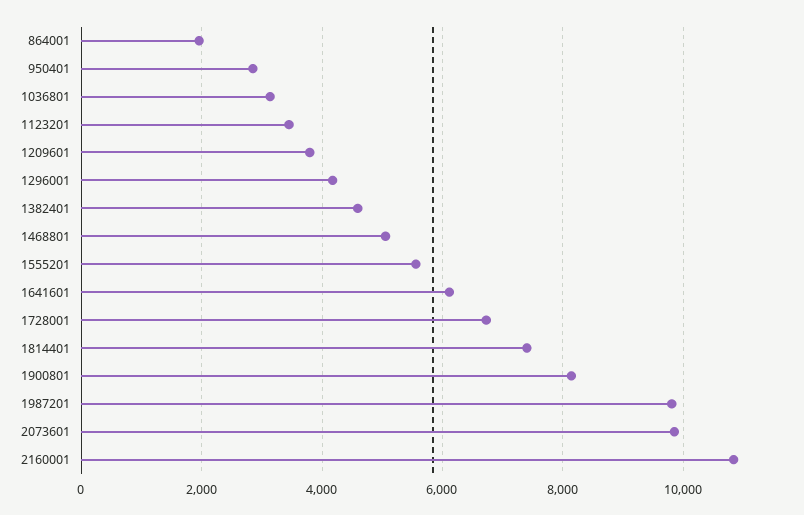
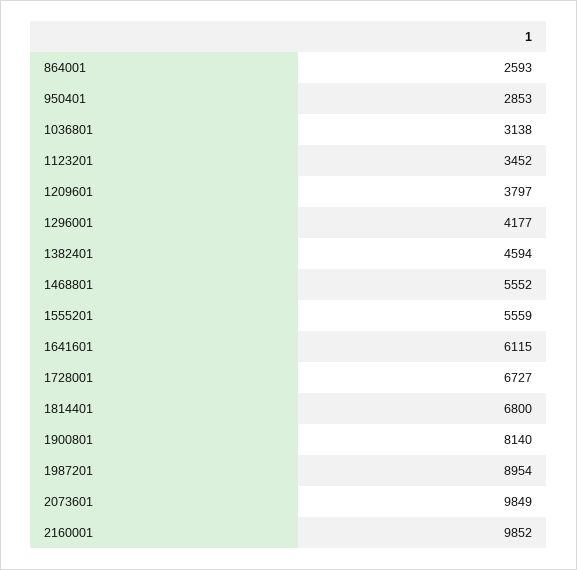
864001: 2000 -> 2593
1468801: 5000 -> 5552
1814401: 7400 -> 6800
1987201: 9800 -> 8954
2160001: 10800 -> 9852

